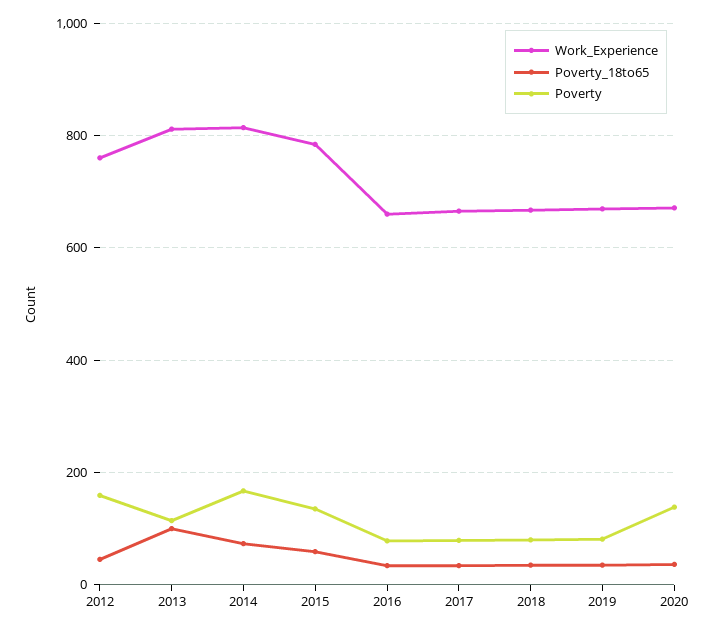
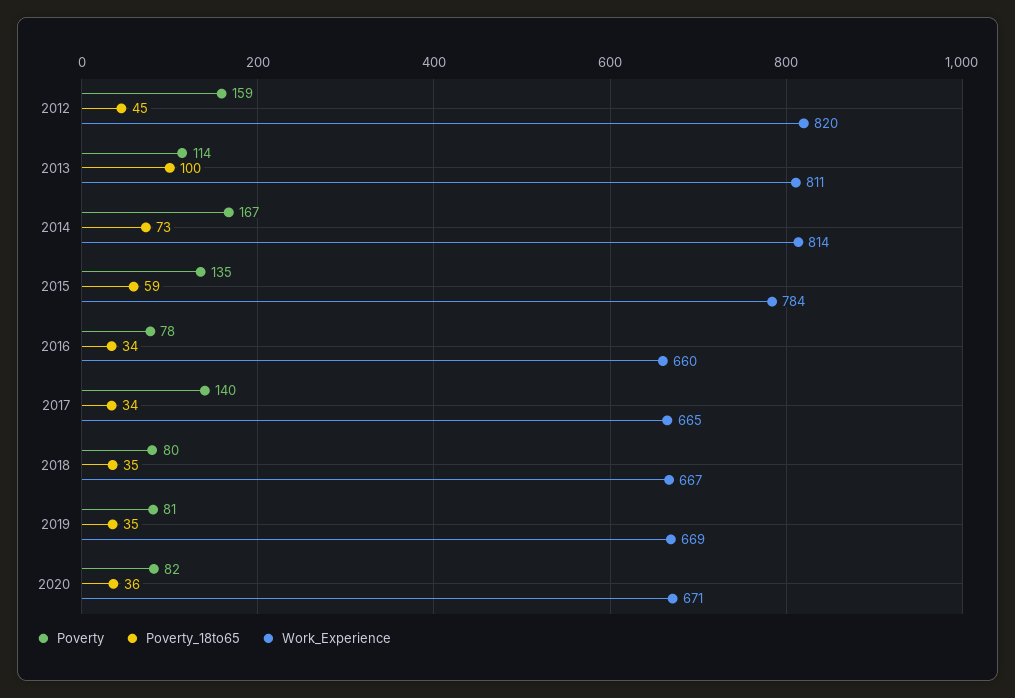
Work_Experience, 2012: 760 -> 820
Poverty, 2017: 80 -> 140
Poverty, 2020: 140 -> 82

